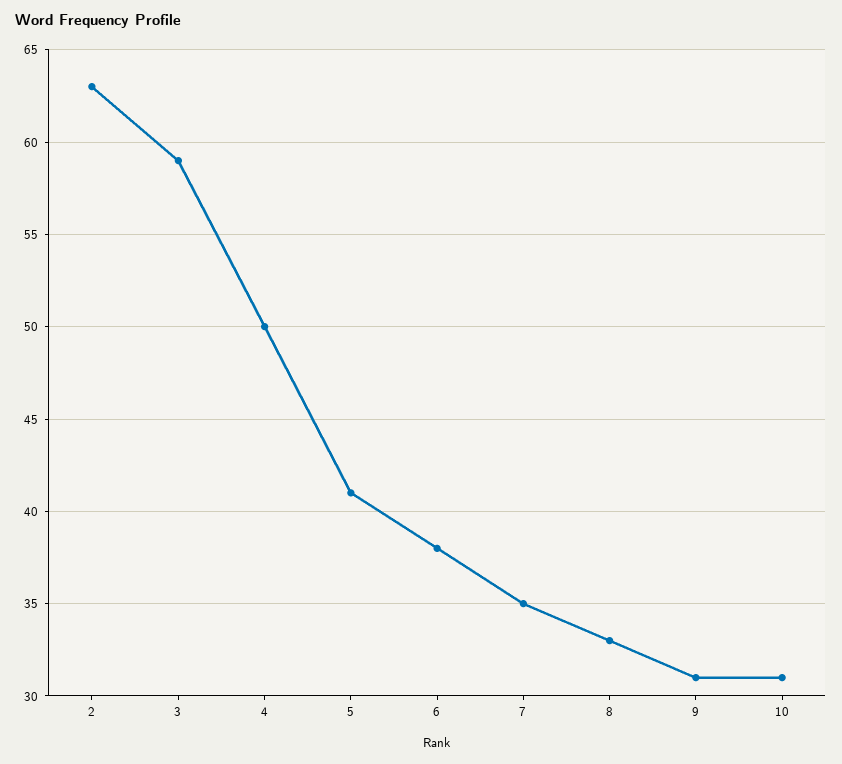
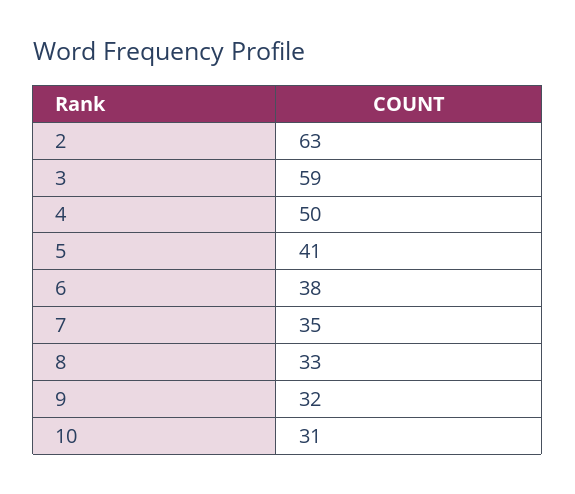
9: 31 -> 32

